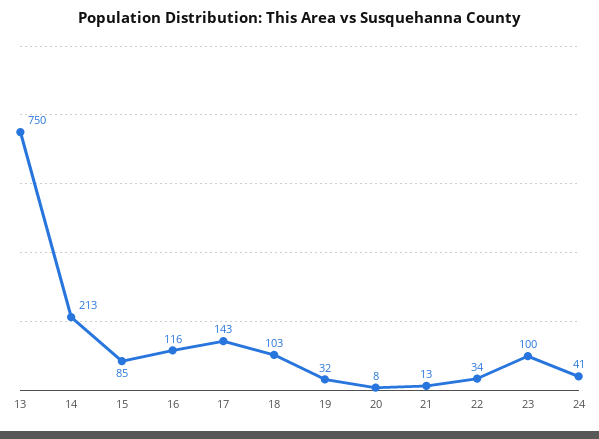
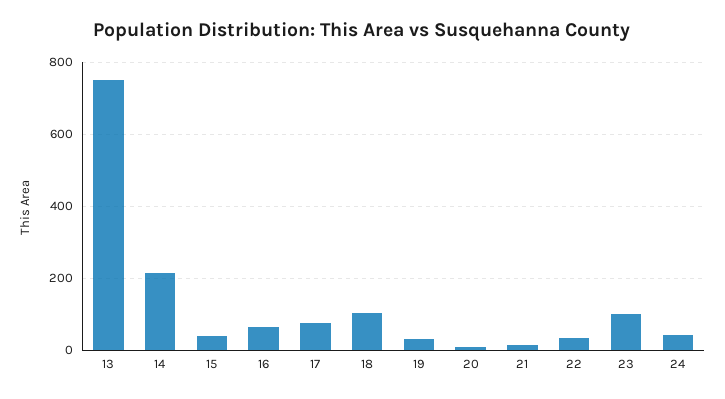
15: 85 -> 40
16: 116 -> 60
17: 143 -> 80

